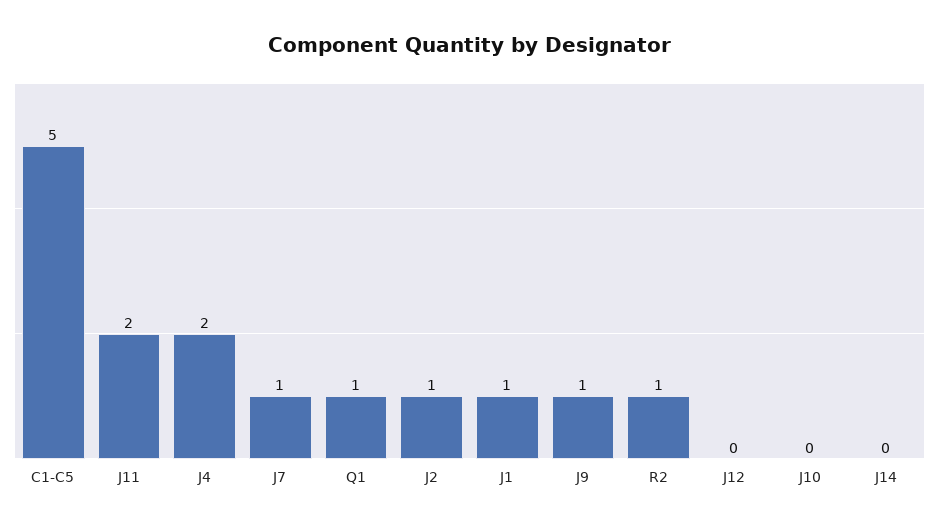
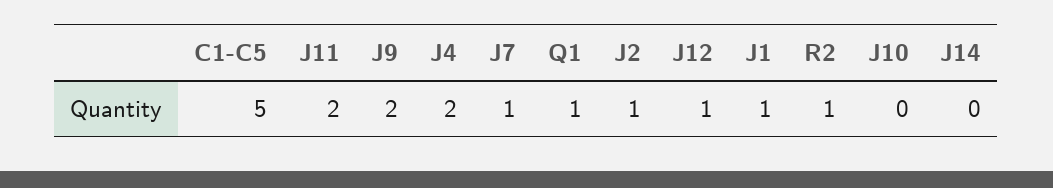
J9: 1 -> 2
J12: 0 -> 1

